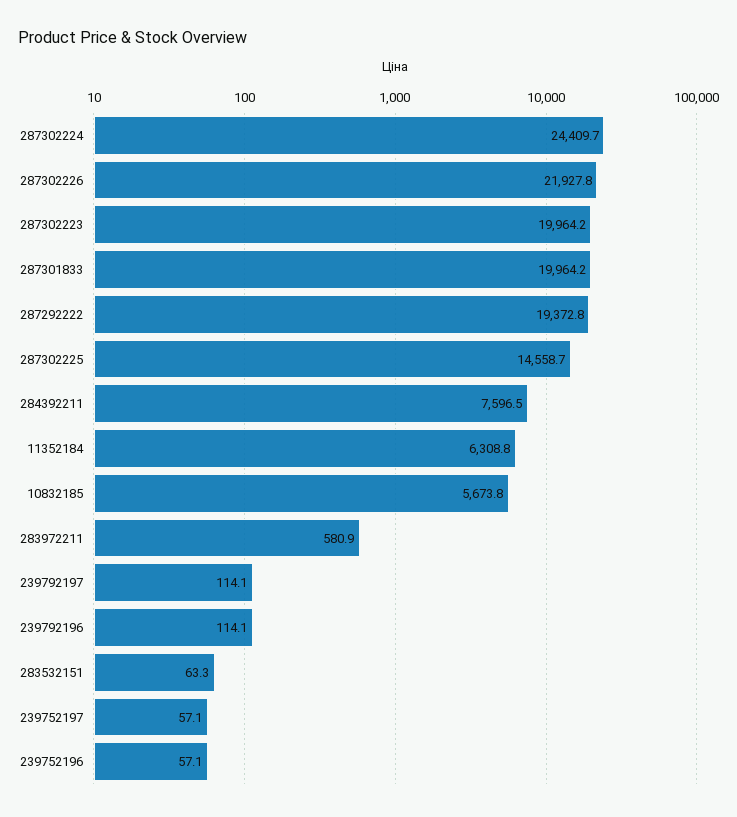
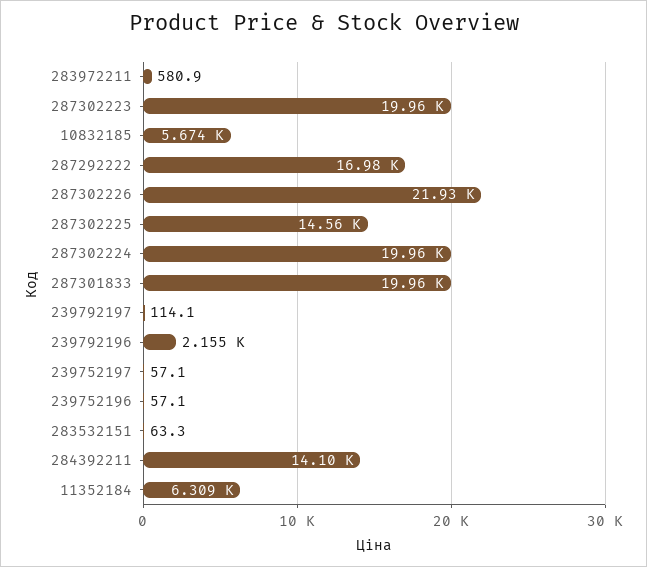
287302224: 24409.7 -> 19960
287292222: 19372.8 -> 16980
284392211: 7596.5 -> 14100
239792196: 114.1 -> 2155

